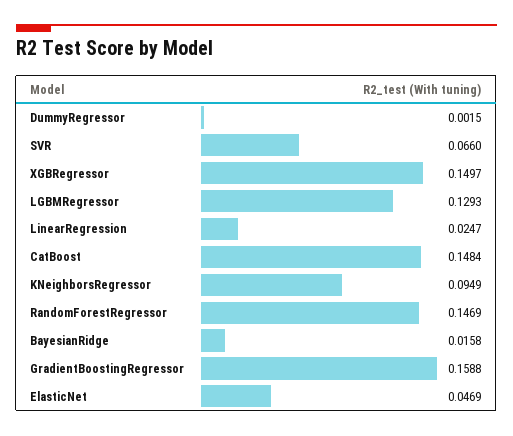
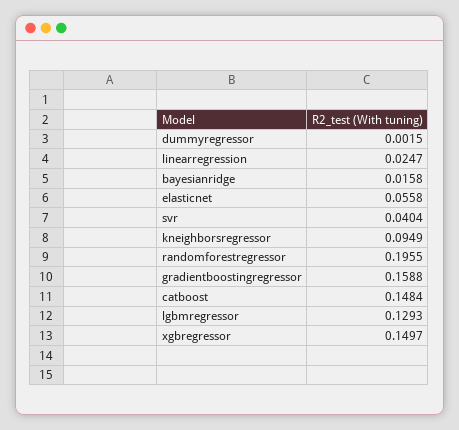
SVR: 0.066 -> 0.0404
RandomForestRegressor: 0.1469 -> 0.1955
ElasticNet: 0.0469 -> 0.0558

